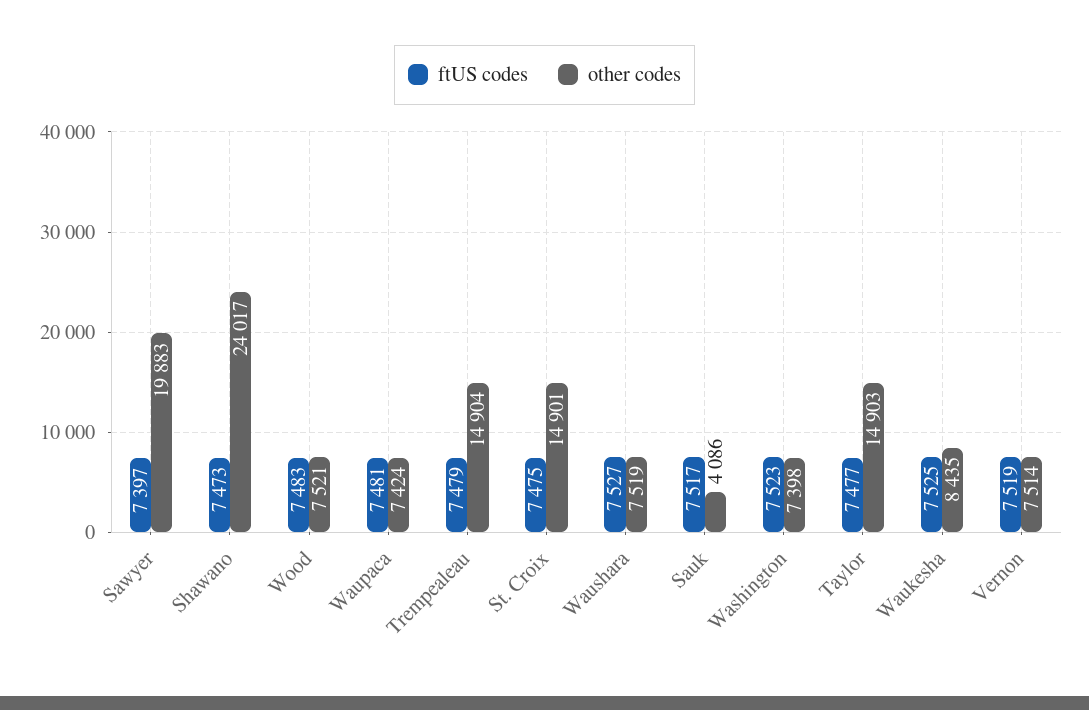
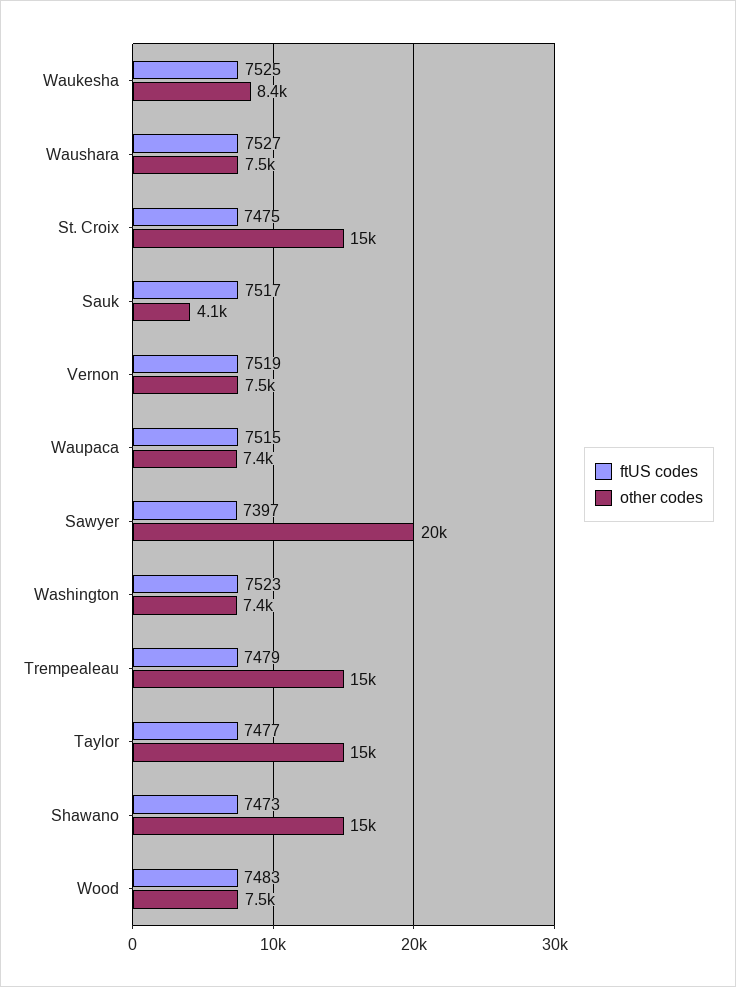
other codes, Shawano: 24017 -> 15000
ftUS codes, Waupaca: 7481 -> 7515

